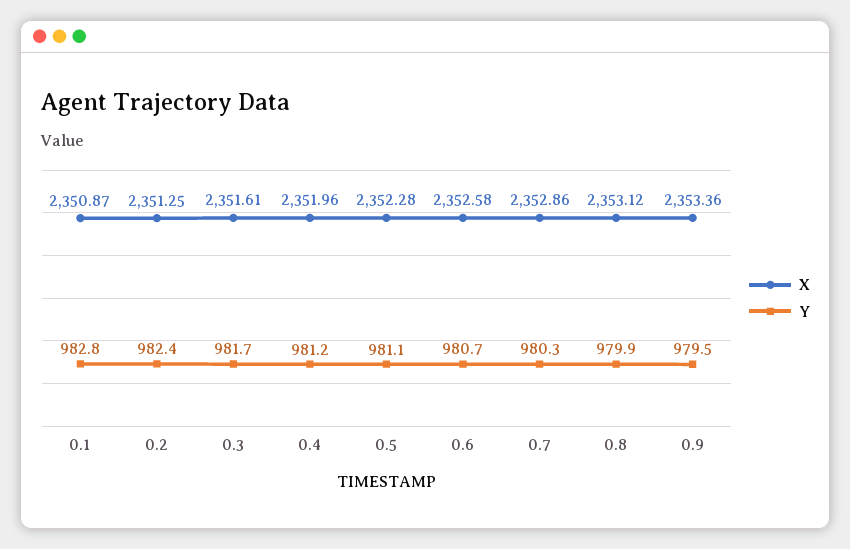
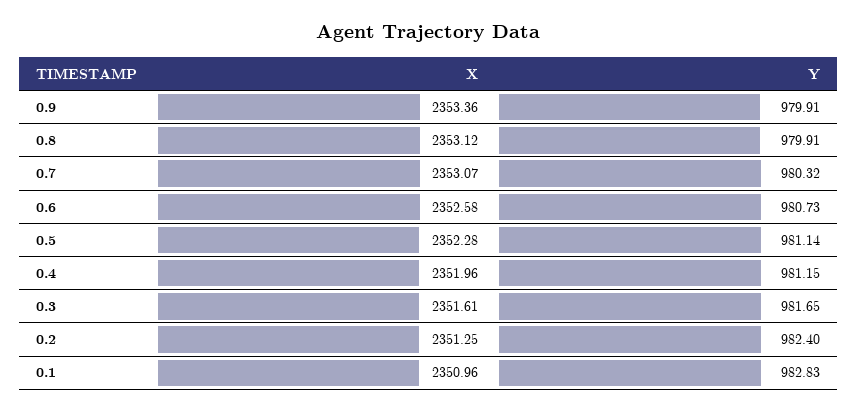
X, 0.1: 2350.87 -> 2350.96
X, 0.7: 2352.86 -> 2353.07
Y, 0.9: 979.5 -> 979.91

